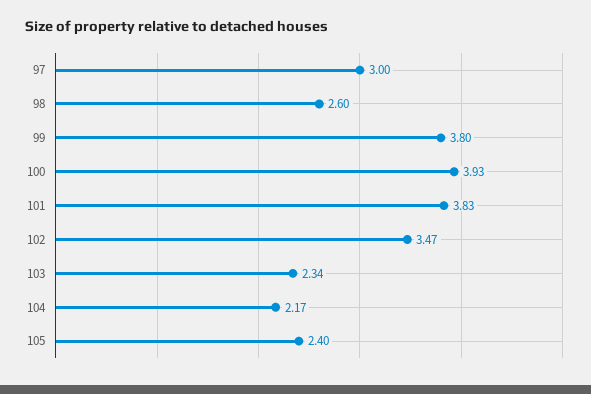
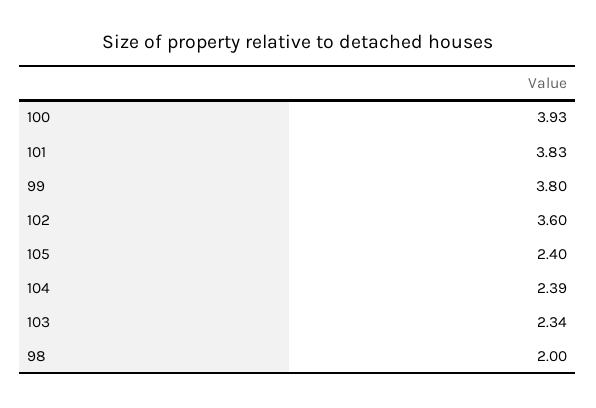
97: 3 -> none
98: 2.6 -> 2
102: 3.47 -> 3.6
104: 2.17 -> 2.39

